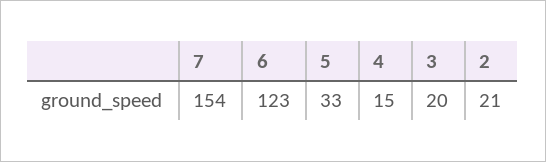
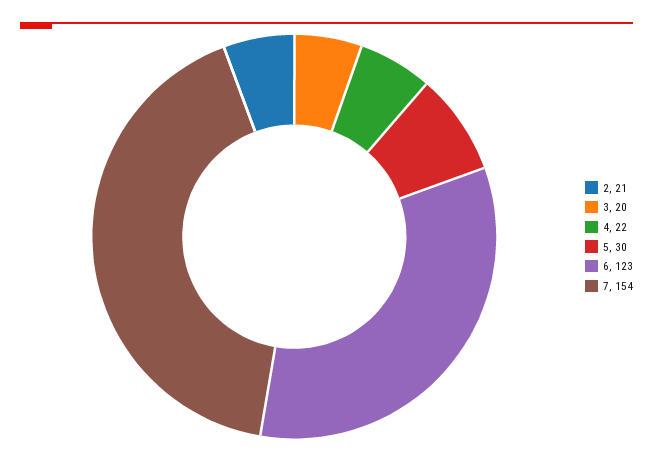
5: 33 -> 30
4: 15 -> 22

